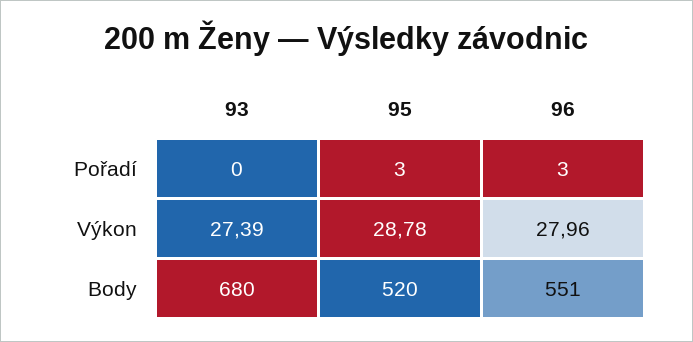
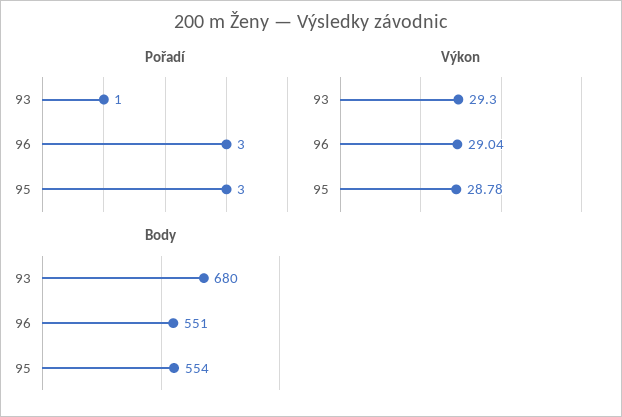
Pořadí, 93: 0 -> 1
Výkon, 93: 27.39 -> 29.3
Výkon, 96: 27.96 -> 29.04
Body, 95: 520 -> 554

